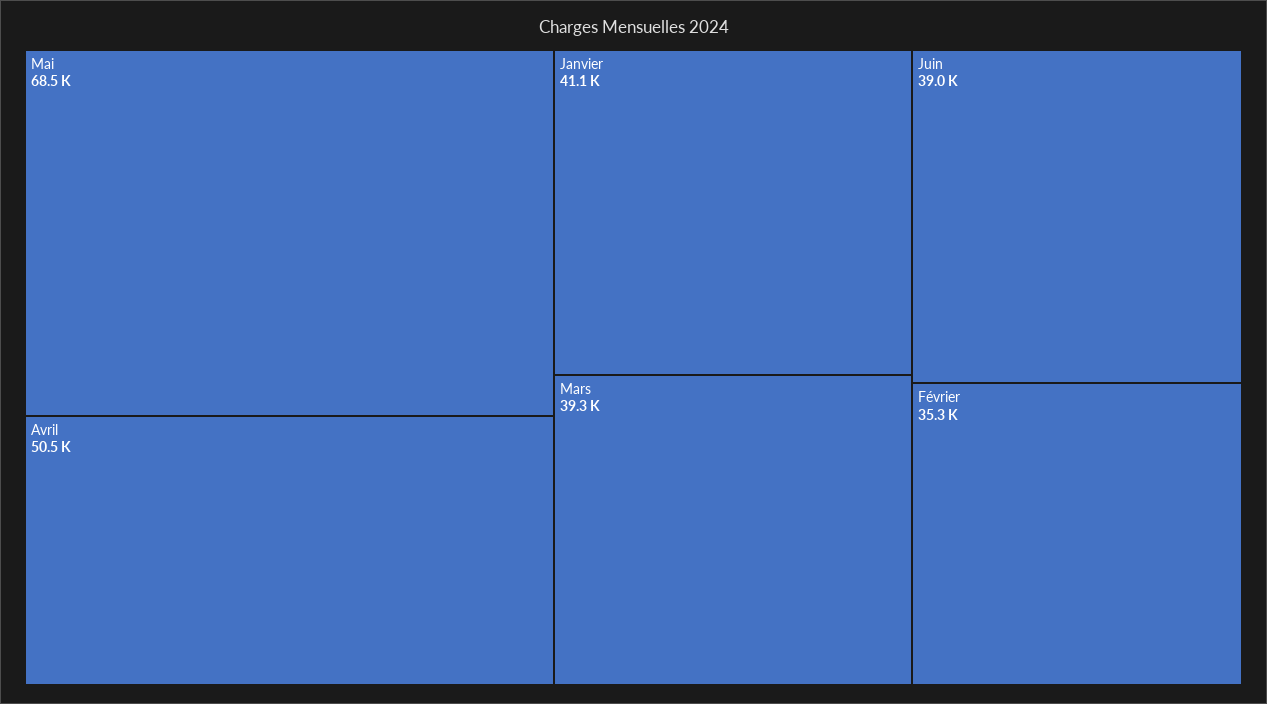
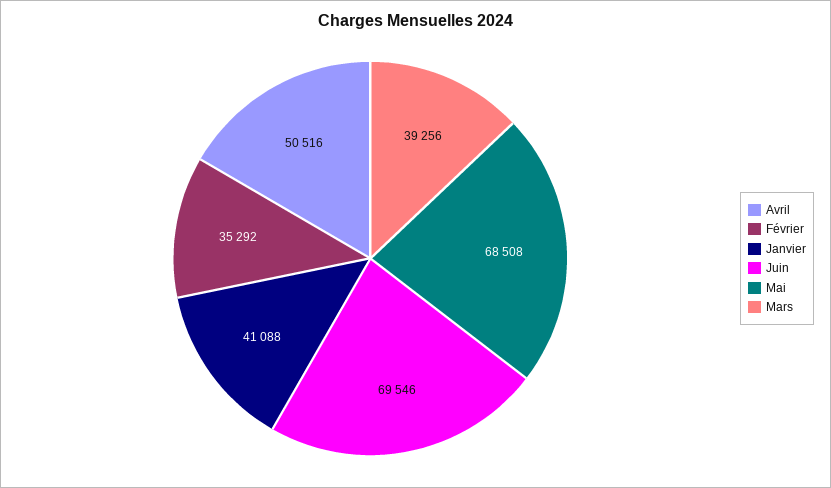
Juin: 39000 -> 69546

